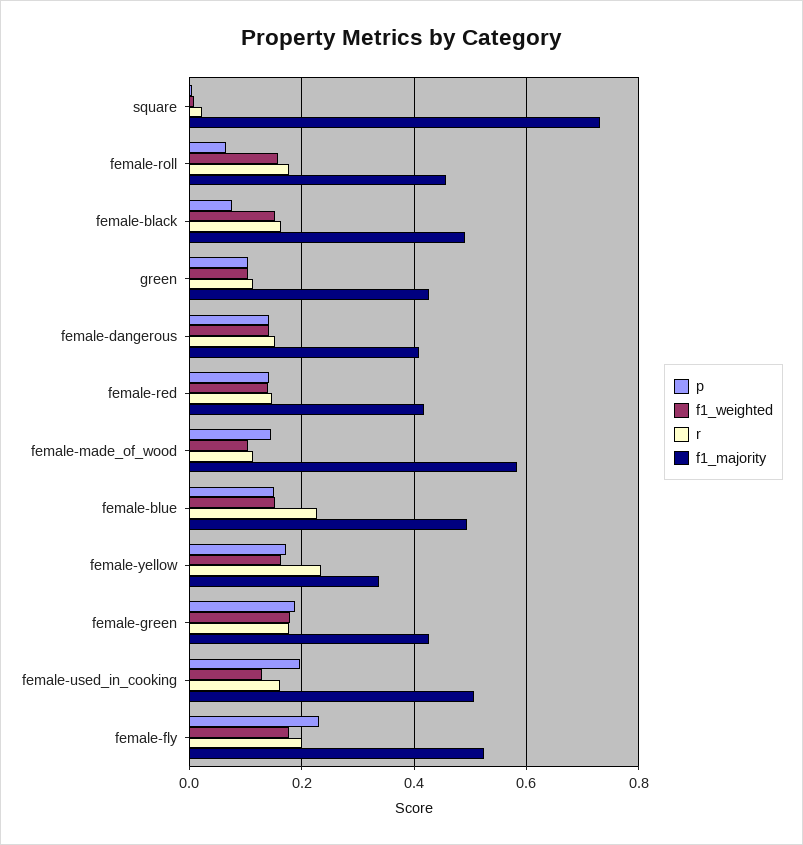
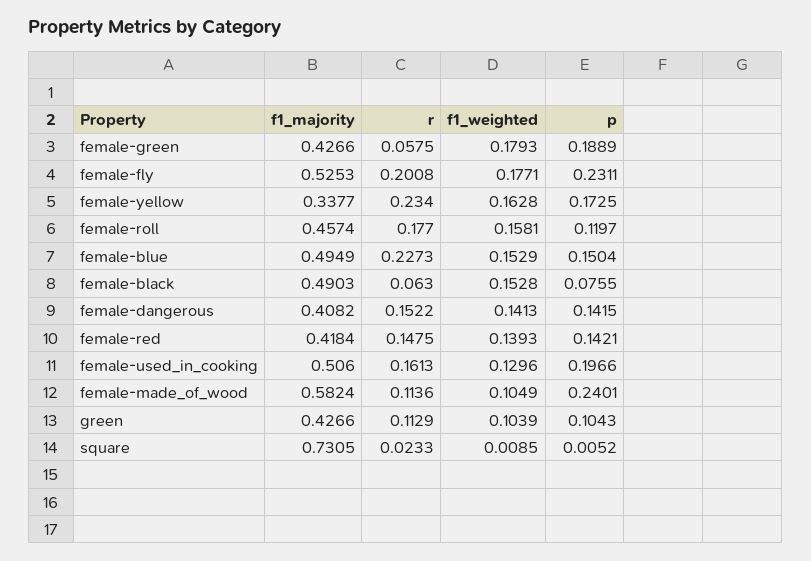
p, female-roll: 0.06 -> 0.1197
r, female-black: 0.16 -> 0.063
p, female-made_of_wood: 0.14 -> 0.2401
r, female-green: 0.18 -> 0.0575

